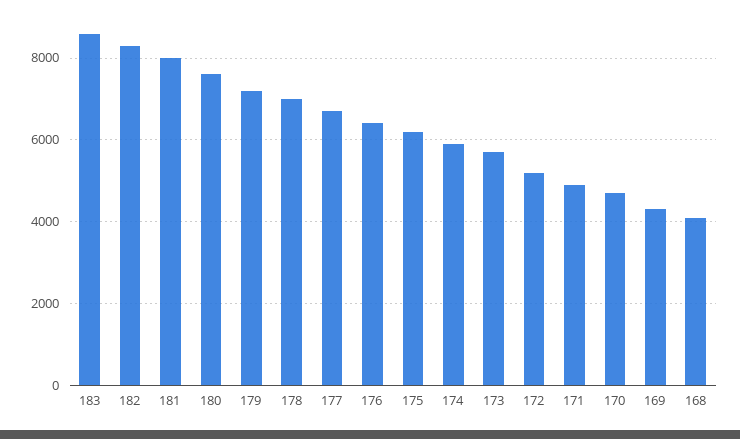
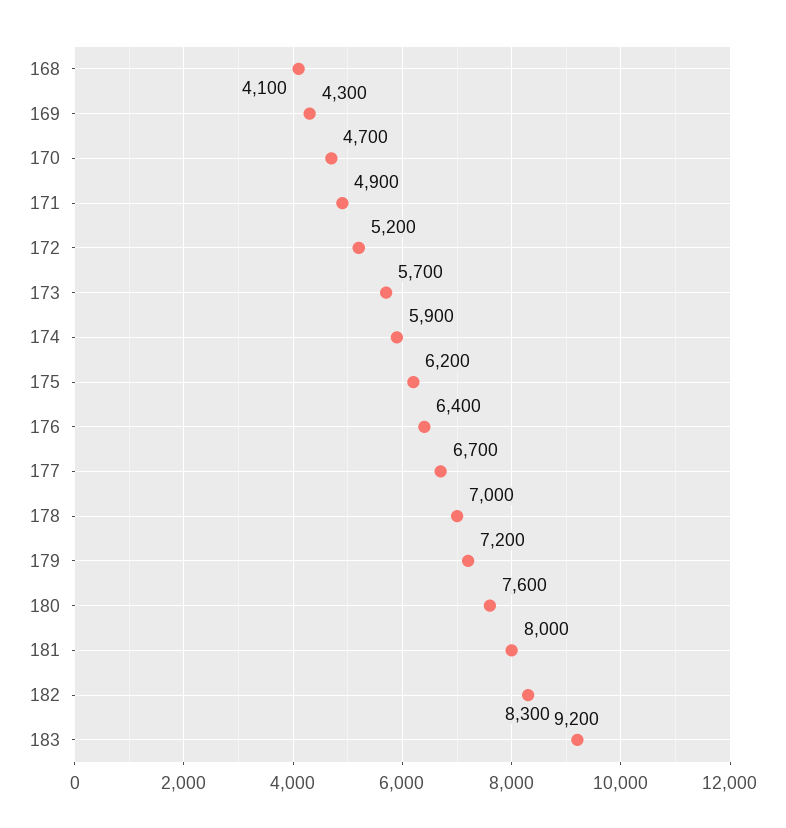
183: 8600 -> 9200

